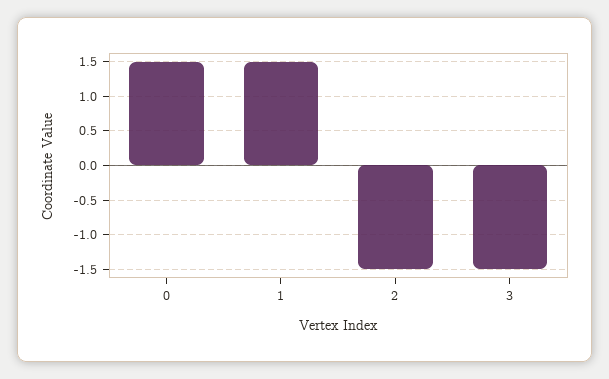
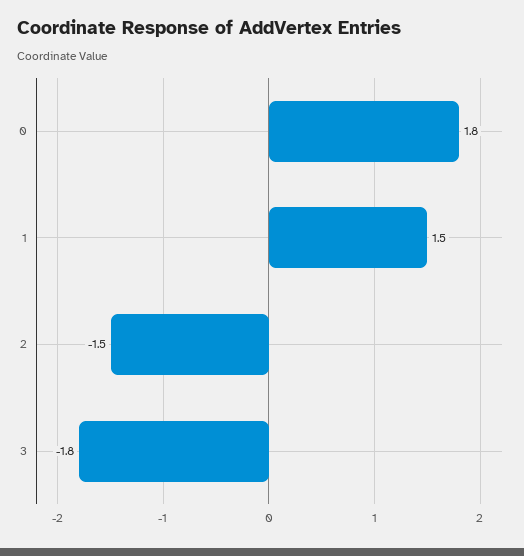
0: 1.5 -> 1.8
3: -1.5 -> -1.8

